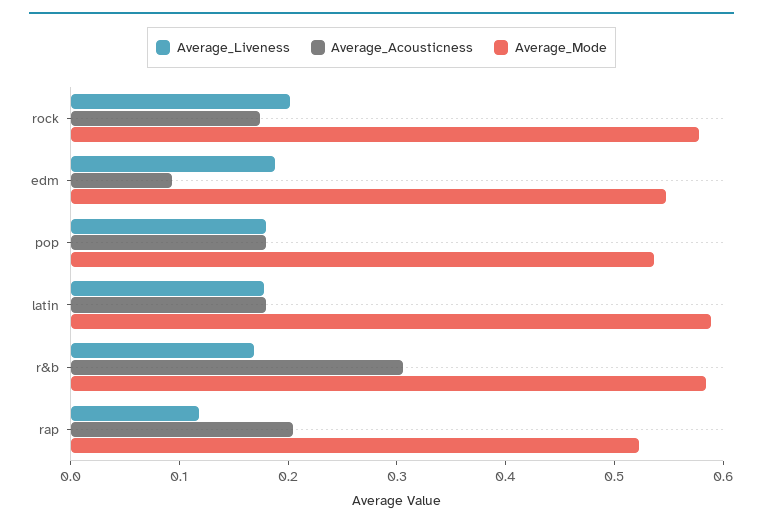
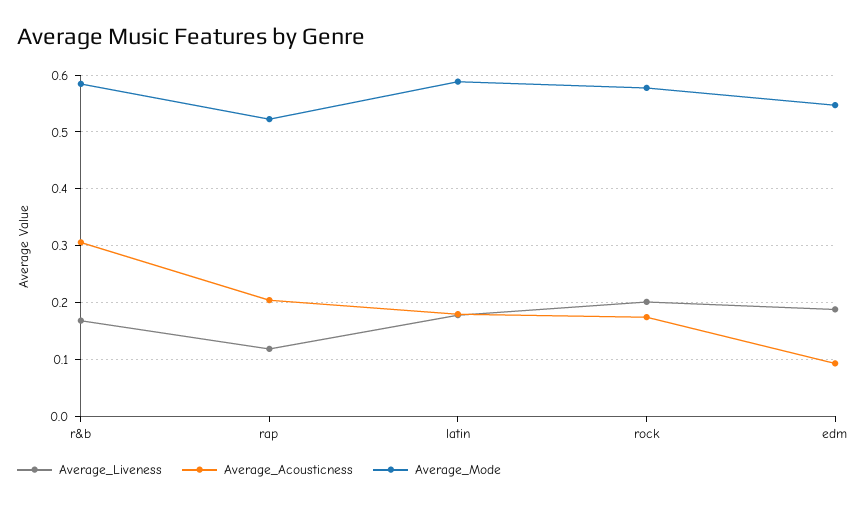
Average_Liveness, pop: 0.18 -> none
Average_Acousticness, pop: 0.18 -> none
Average_Mode, pop: 0.54 -> none

